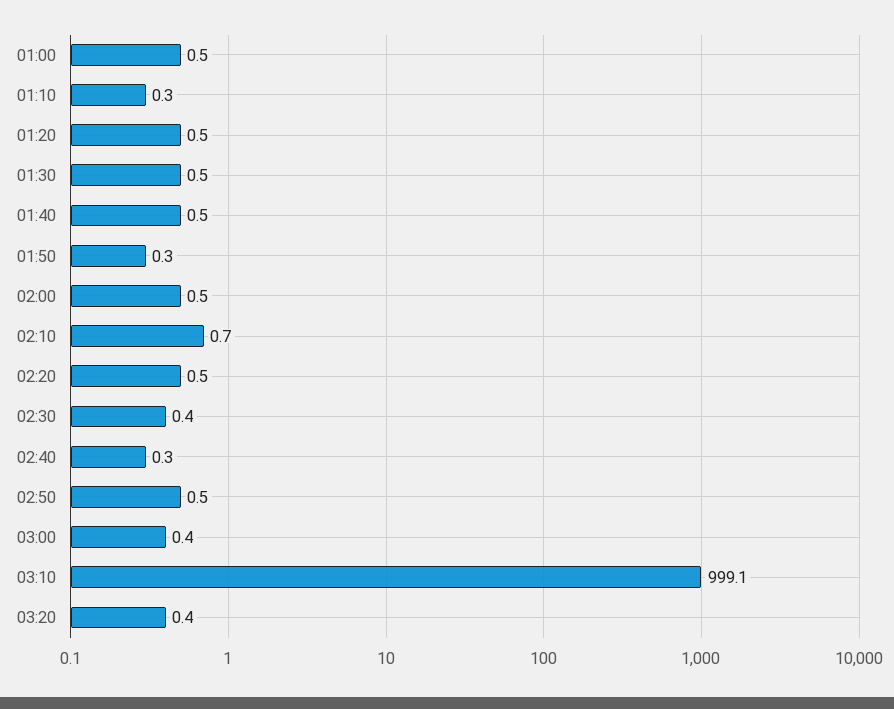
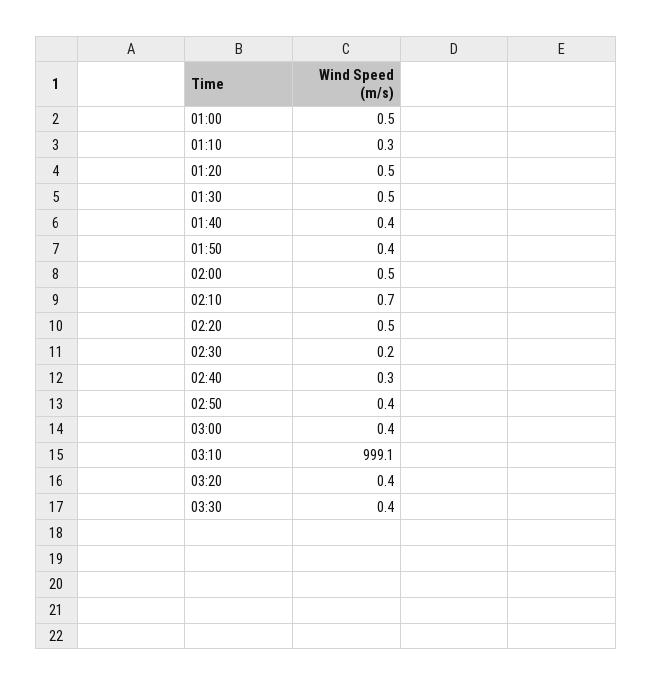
01:40: 0.5 -> 0.4
01:50: 0.3 -> 0.4
02:30: 0.4 -> 0.2
02:50: 0.5 -> 0.4
03:30: none -> 0.4

